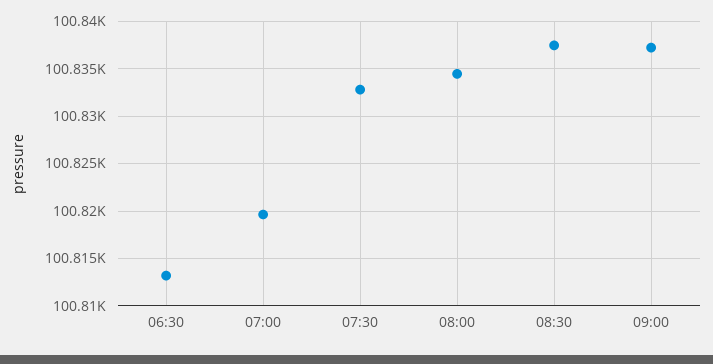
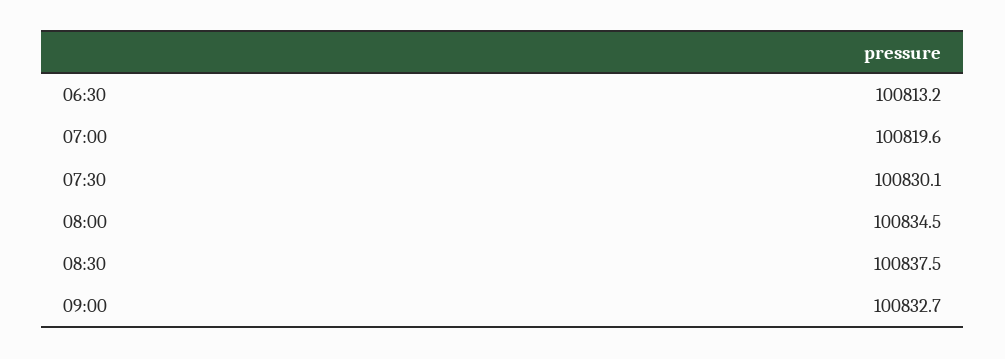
07:30: 100833 -> 100830.1
09:00: 100837 -> 100832.7

